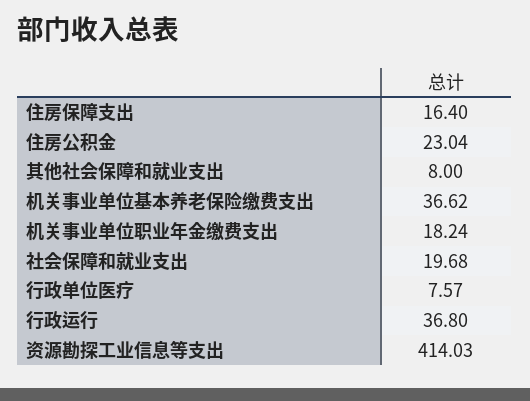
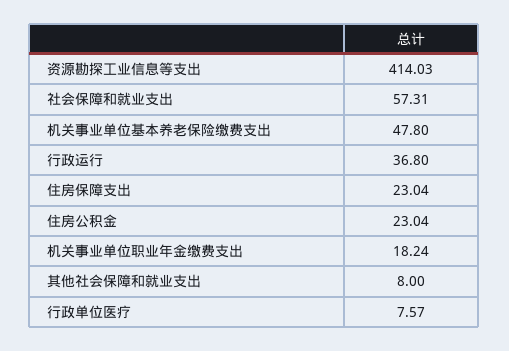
住房保障支出: 16.4 -> 23.04
机关事业单位基本养老保险缴费支出: 36.62 -> 47.8
社会保障和就业支出: 19.68 -> 57.31

